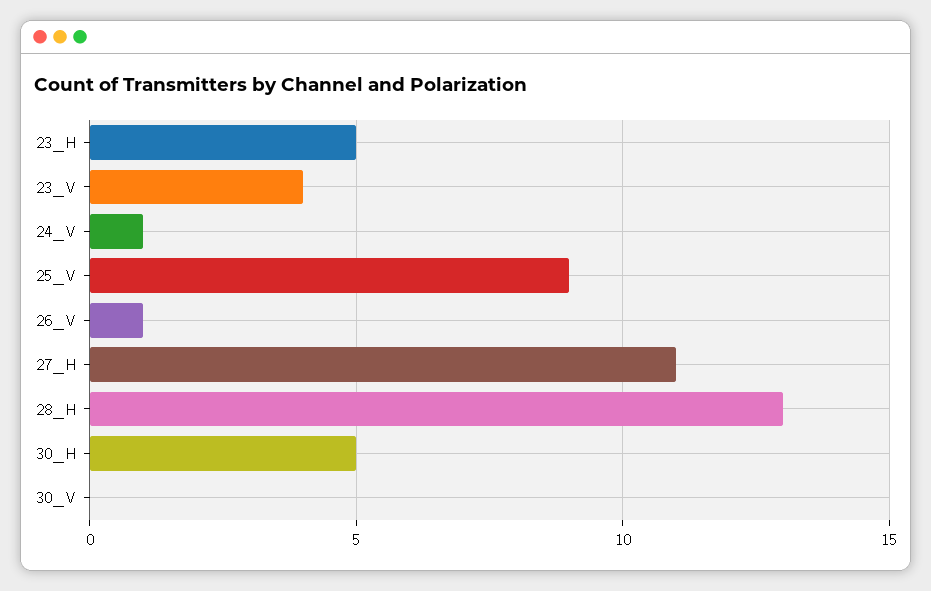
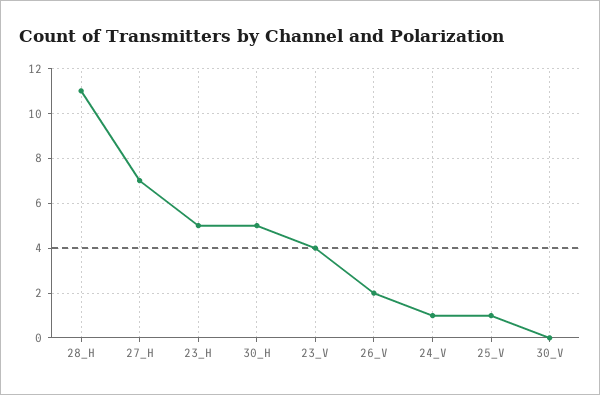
25_V: 9 -> 1
26_V: 1 -> 2
27_H: 11 -> 7
28_H: 13 -> 11

